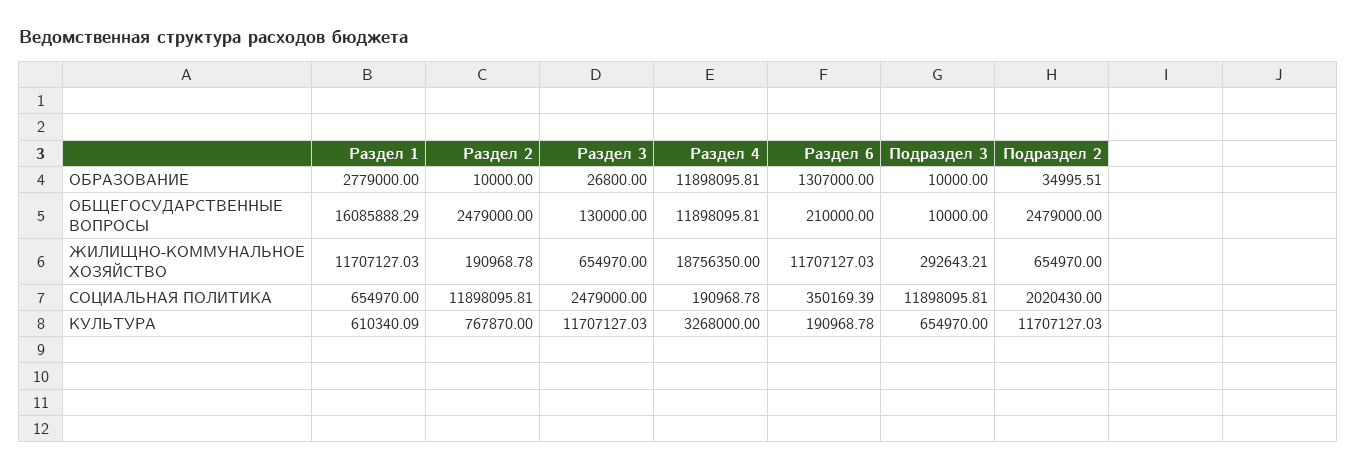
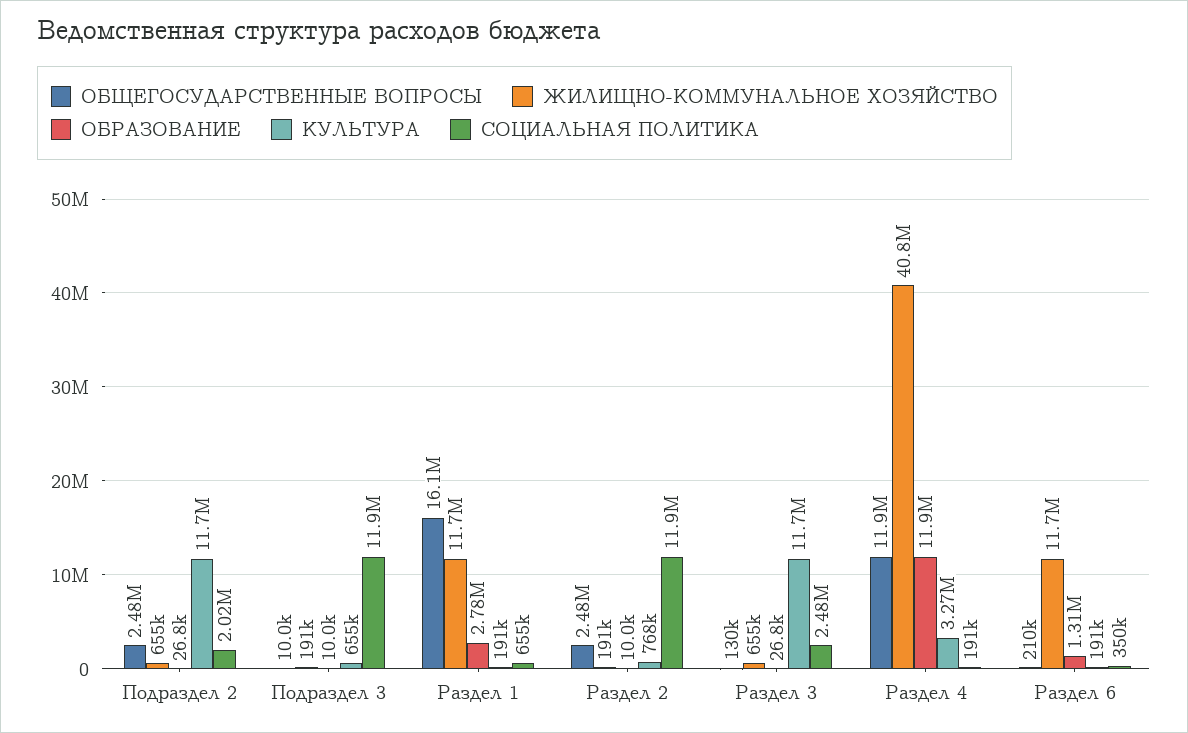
ОБРАЗОВАНИЕ, Подраздел 2: 34995.51 -> 26800
ЖИЛИЩНО-КОММУНАЛЬНОЕ ХОЗЯЙСТВО, Раздел 4: 18756350 -> 40800000
ЖИЛИЩНО-КОММУНАЛЬНОЕ ХОЗЯЙСТВО, Подраздел 3: 292643.21 -> 191000
КУЛЬТУРА, Раздел 1: 610340.09 -> 191000

